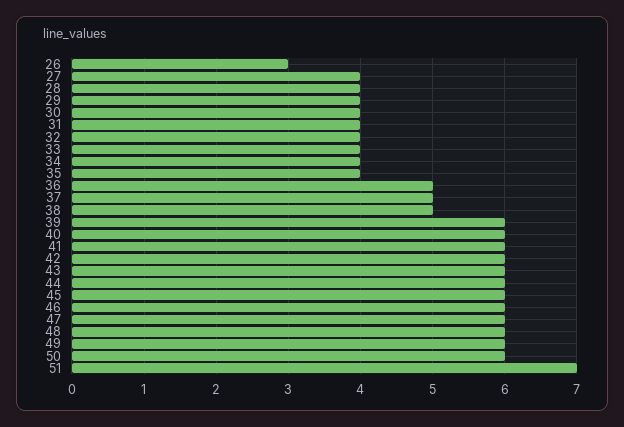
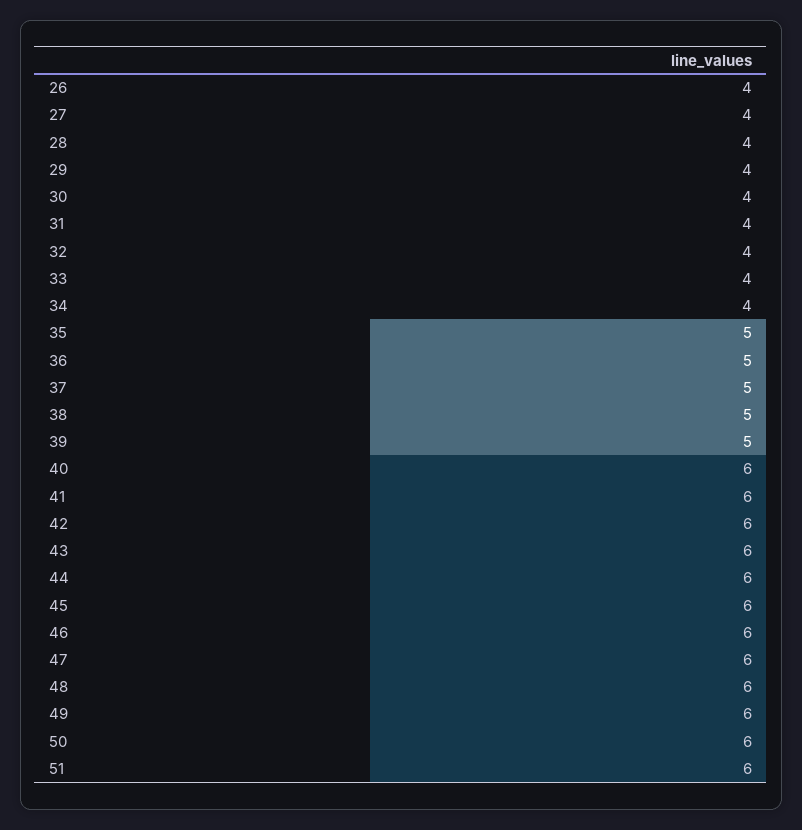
26: 3 -> 4
35: 4 -> 5
39: 6 -> 5
51: 7 -> 6

